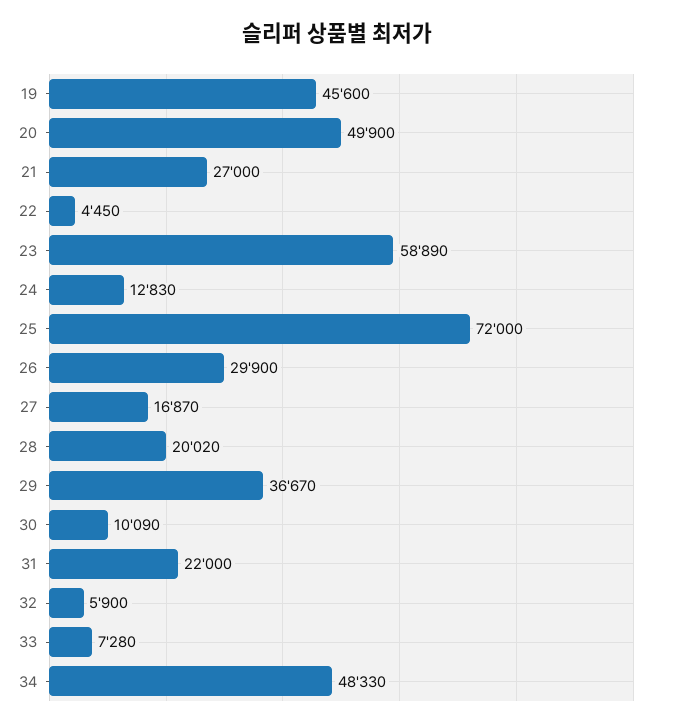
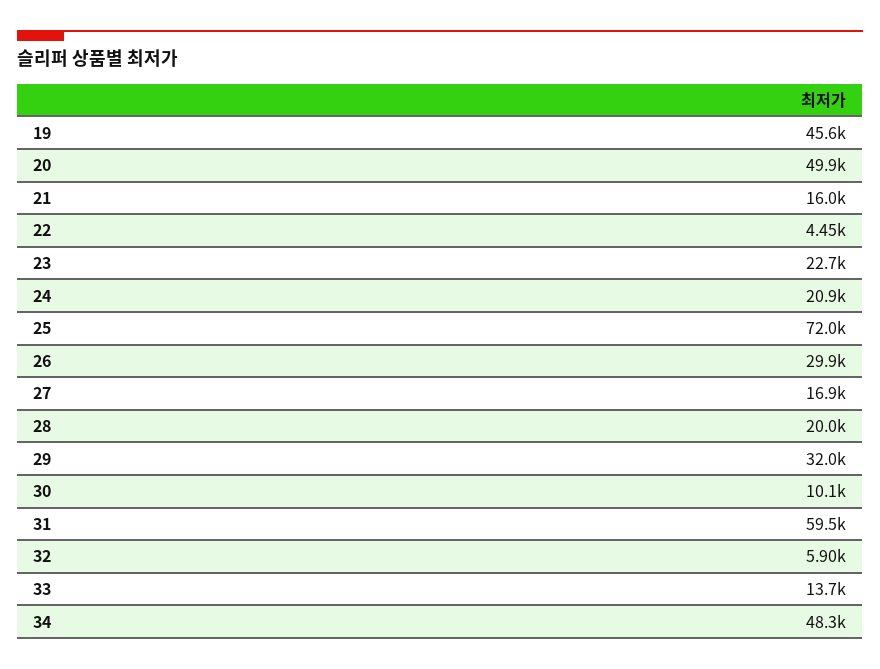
21: 27000 -> 16000
23: 58890 -> 22700
24: 12830 -> 20900
29: 36670 -> 32000
31: 22000 -> 59500
33: 7280 -> 13700

